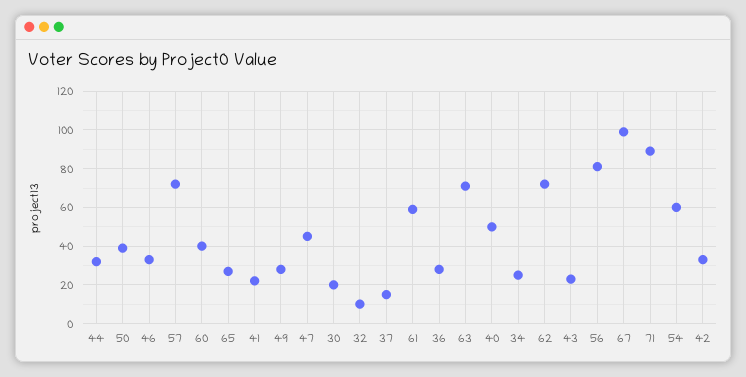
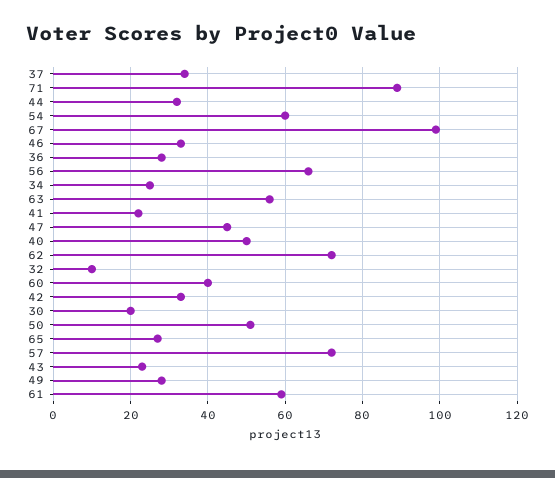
50: 40 -> 50
37: 15 -> 35
63: 70 -> 55
56: 80 -> 65

